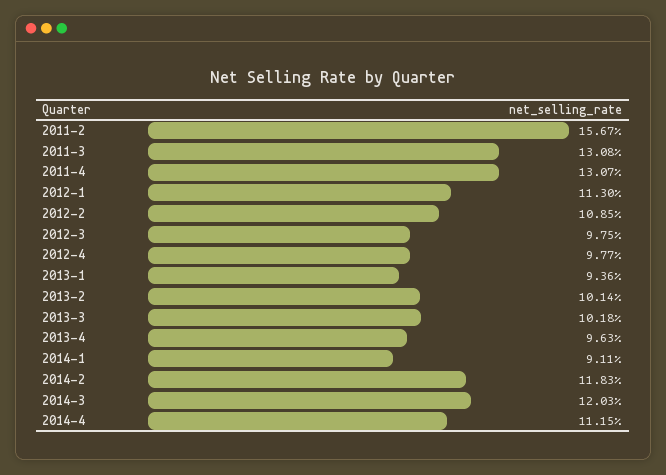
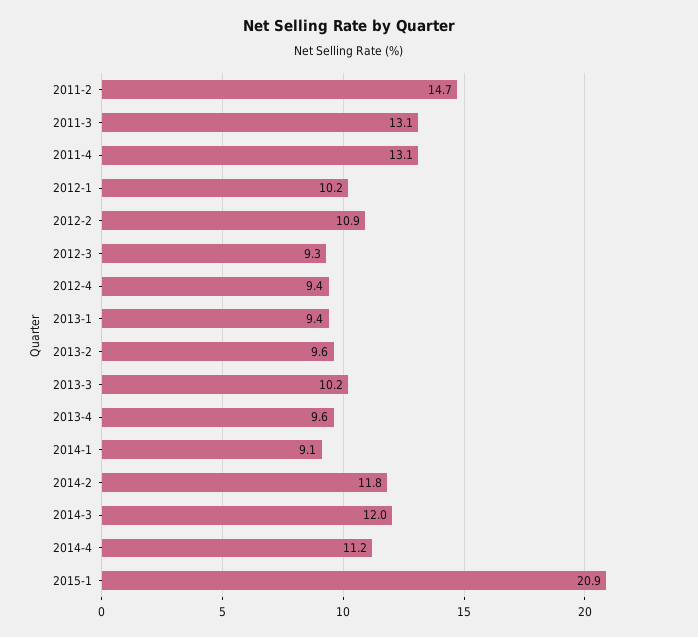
2011-2: 15.67 -> 14.7
2012-1: 11.3 -> 10.2
2012-3: 9.75 -> 9.3
2012-4: 9.77 -> 9.4
2013-2: 10.14 -> 9.6
2015-1: none -> 20.9

